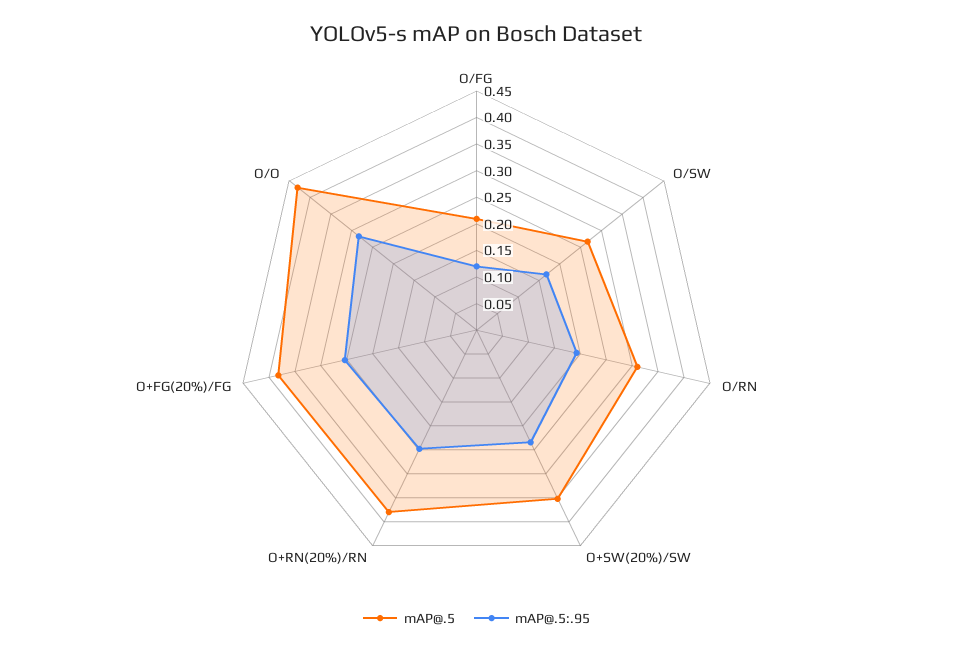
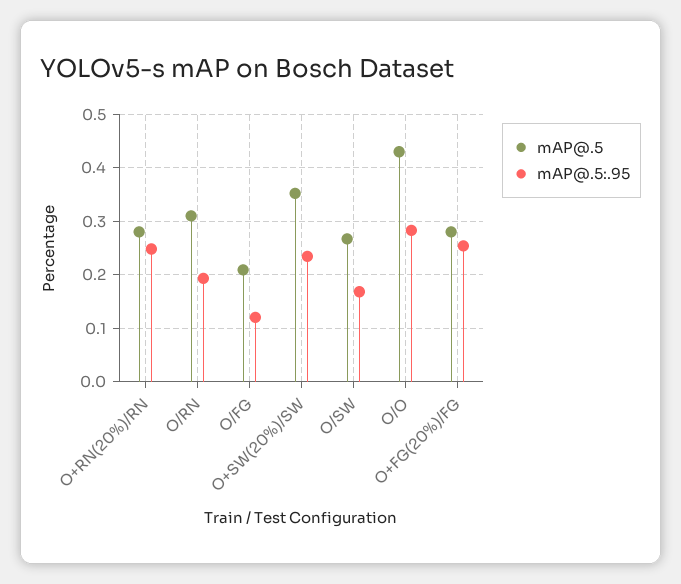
mAP@.5, O+RN(20%)/RN: 0.375 -> 0.28
mAP@.5, O+FG(20%)/FG: 0.375 -> 0.28

